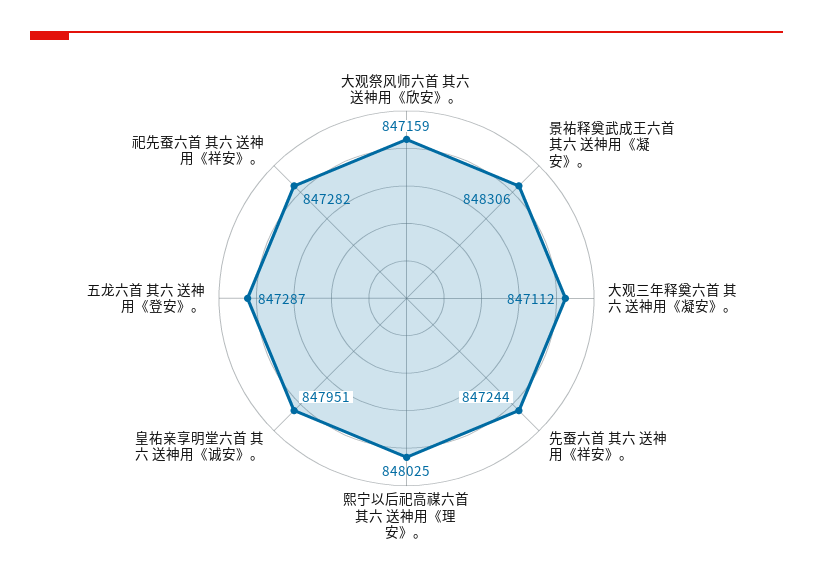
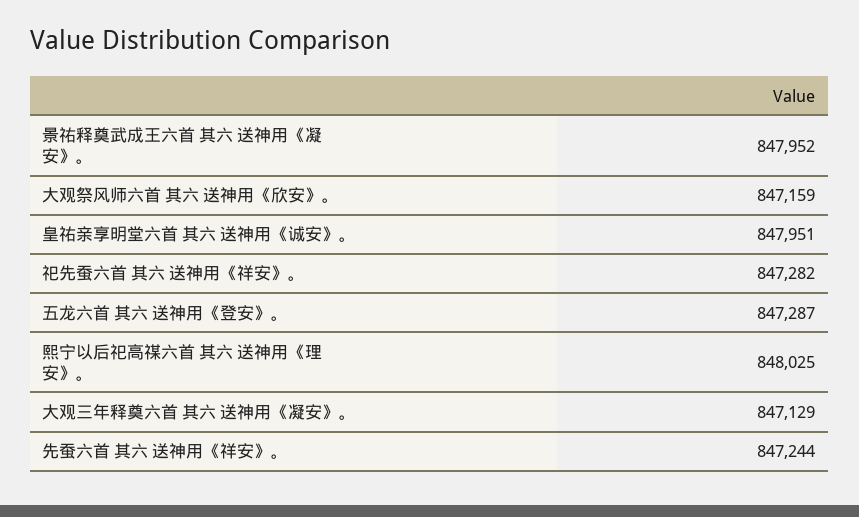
景祐释奠武成王六首 其六 送神用《凝安》。: 848306 -> 847952
大观三年释奠六首 其六 送神用《凝安》。: 847112 -> 847129

